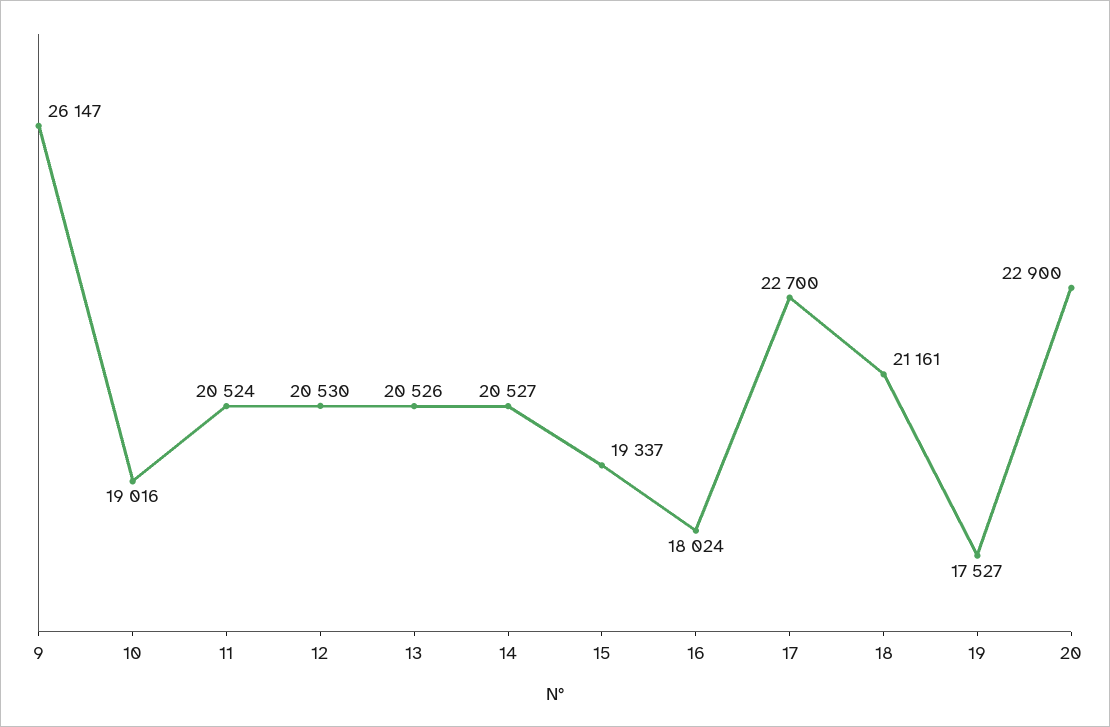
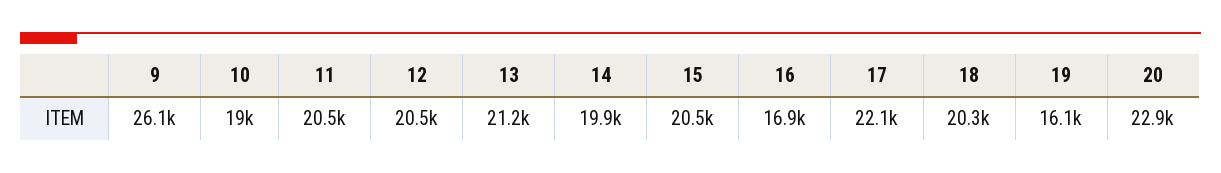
13: 20526 -> 21200
14: 20527 -> 19900
15: 19337 -> 20500
16: 18024 -> 16900
17: 22700 -> 22100
18: 21161 -> 20300
19: 17527 -> 16100

